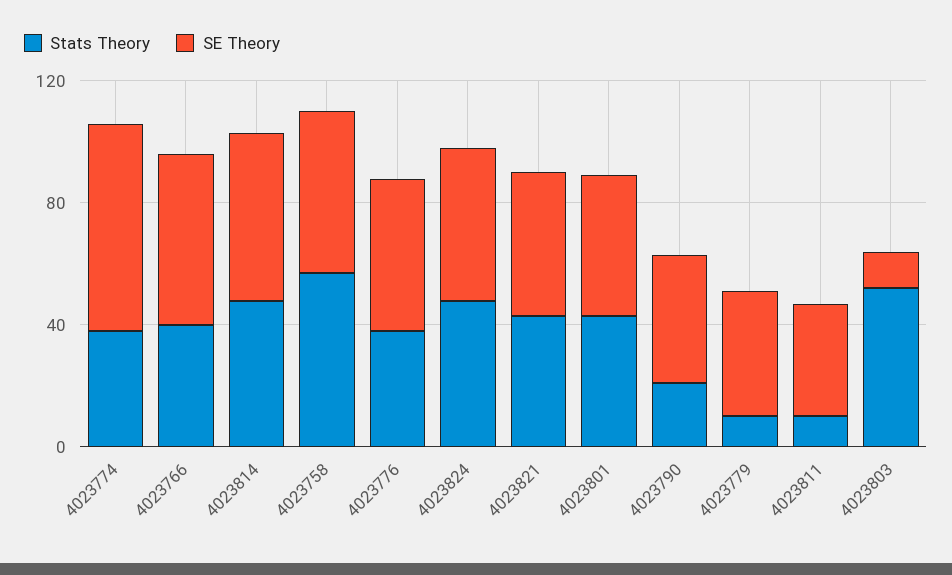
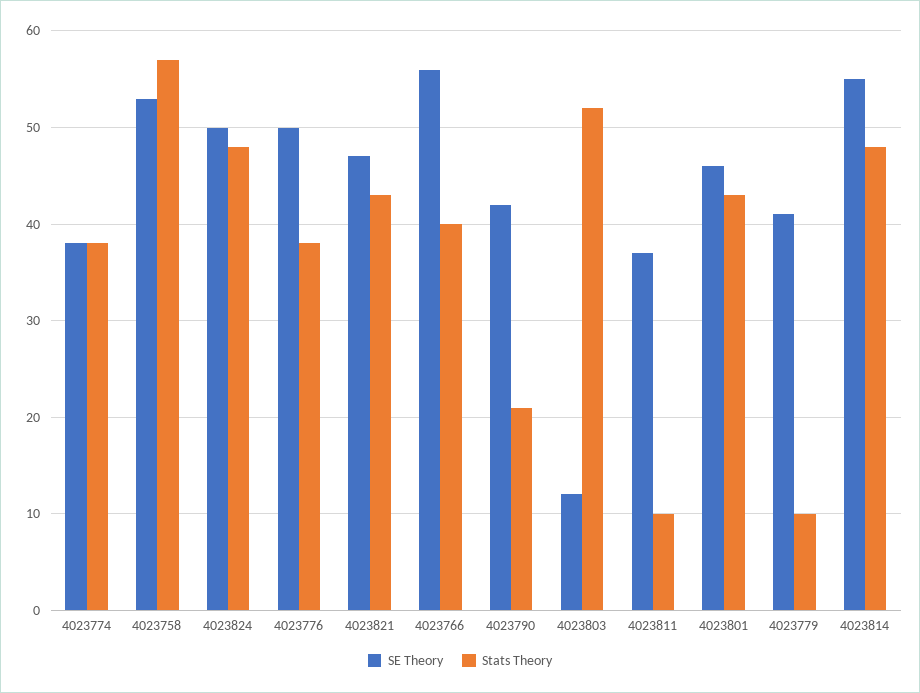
SE Theory, 4023774: 70 -> 38

